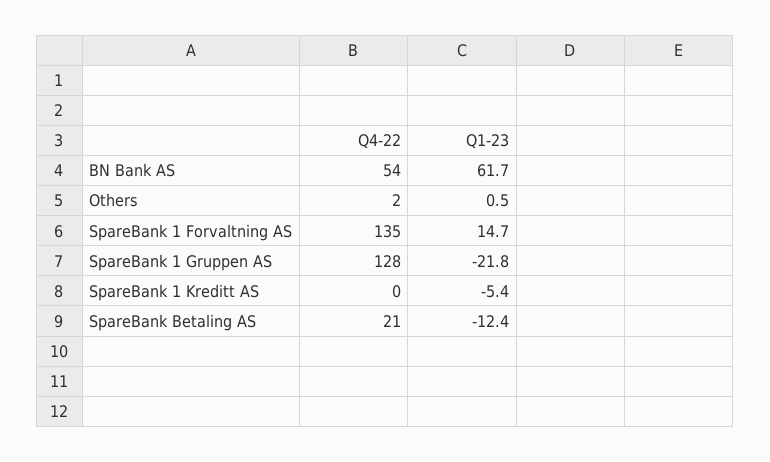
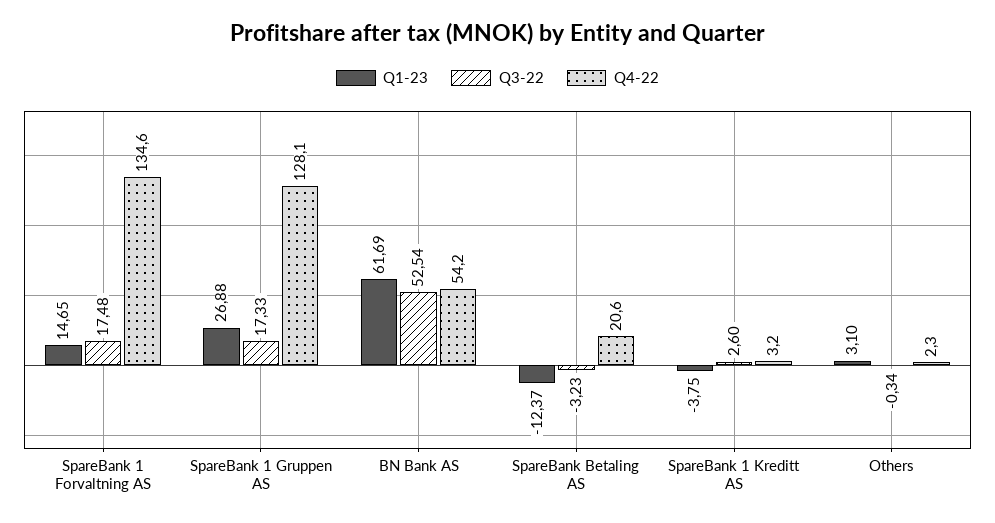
Q1-23, Others: 0.5 -> 3.1
Q1-23, SpareBank 1 Gruppen AS: -21.8 -> 26.88
Q4-22, SpareBank 1 Kreditt AS: 0 -> 3.2
Q1-23, SpareBank 1 Kreditt AS: -5.4 -> -3.75
Q3-22, SpareBank 1 Forvaltning AS: none -> 17.48
Q3-22, SpareBank 1 Gruppen AS: none -> 17.33
Q3-22, BN Bank AS: none -> 52.54
Q3-22, SpareBank Betaling AS: none -> -3.23
Q3-22, SpareBank 1 Kreditt AS: none -> 2.6
Q3-22, Others: none -> -0.34

